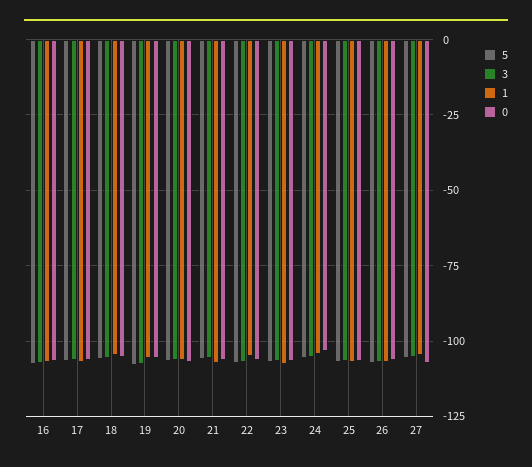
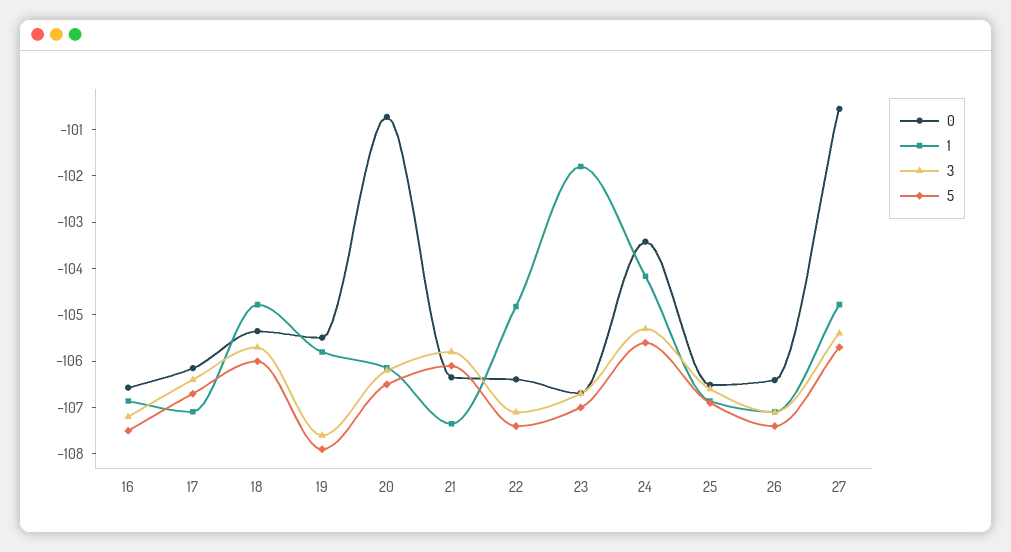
0, 20: -107.5 -> -100.8
1, 23: -107.5 -> -101.8
0, 27: -107.5 -> -100.6

